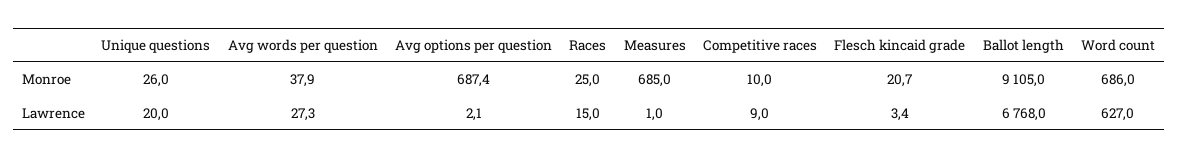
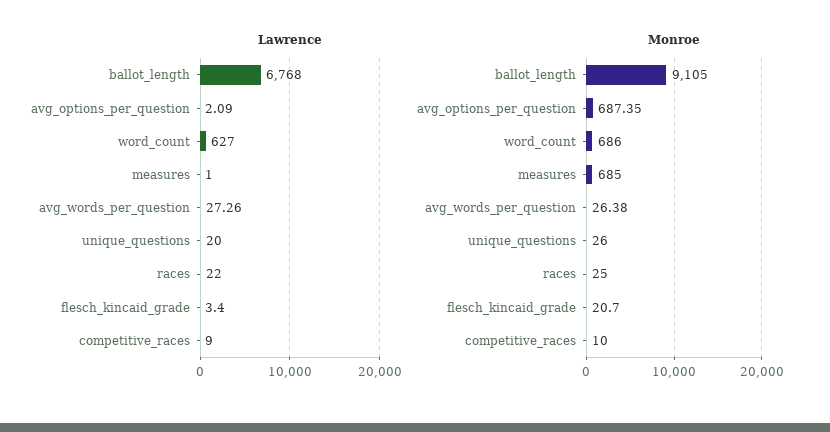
Monroe, Avg words per question: 37.9 -> 26.38
Lawrence, Races: 15 -> 22

